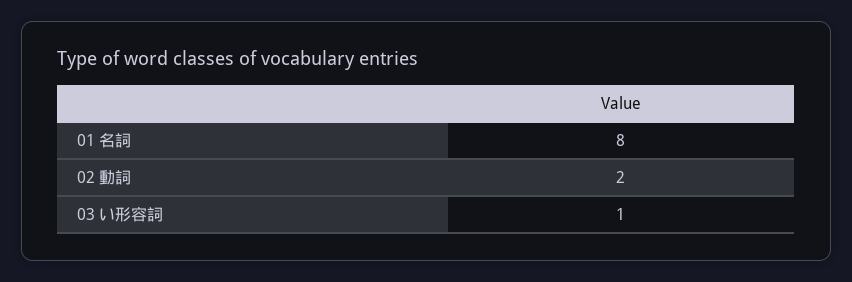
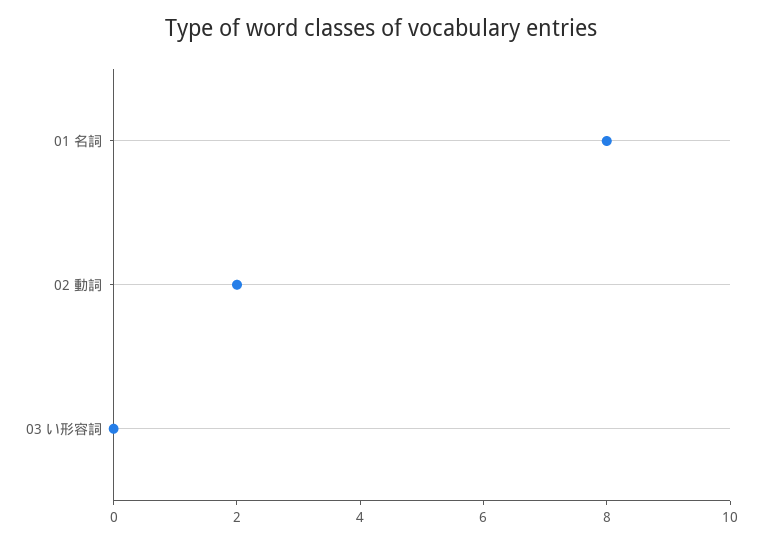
03 い形容詞: 1 -> 0

